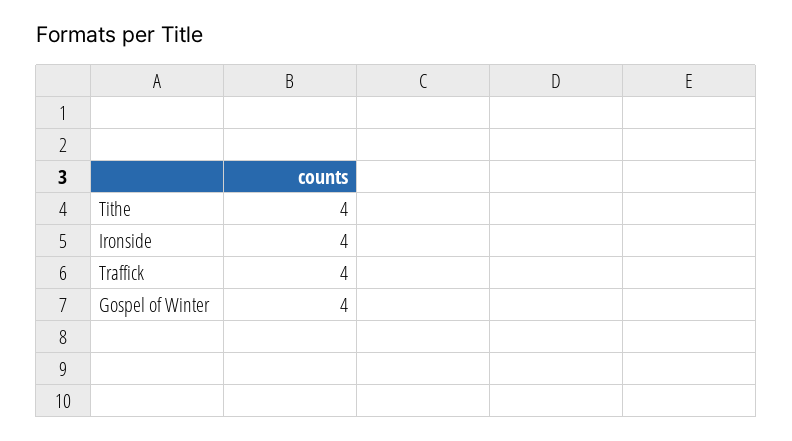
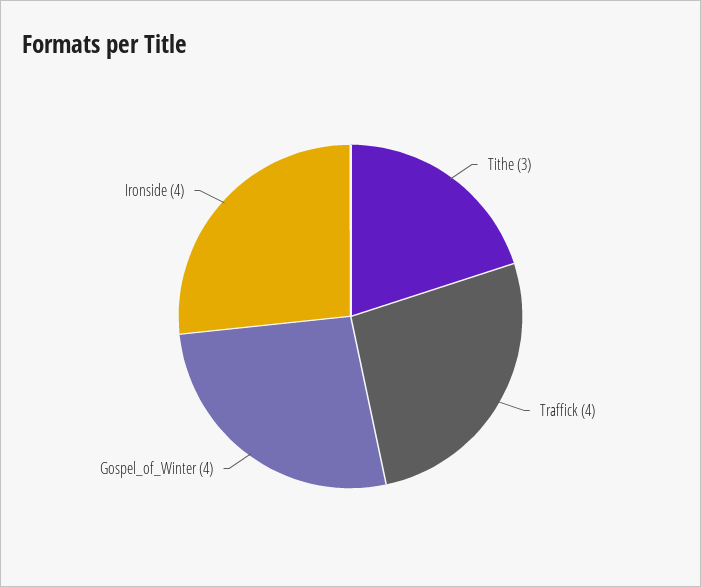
Tithe: 4 -> 3

